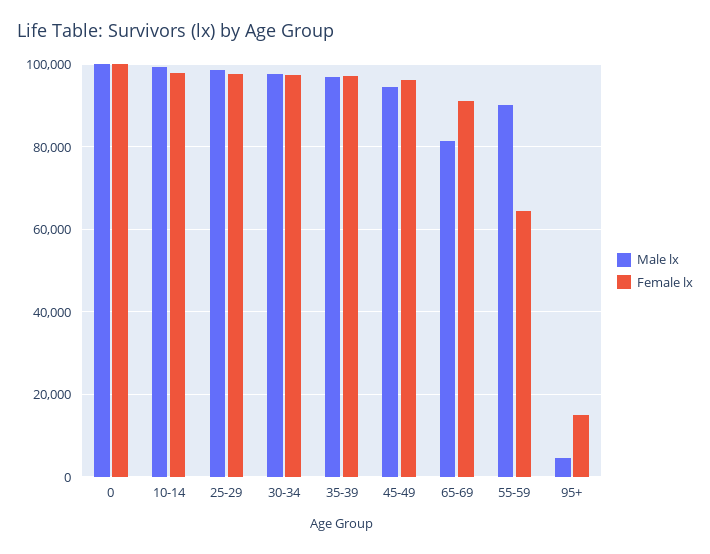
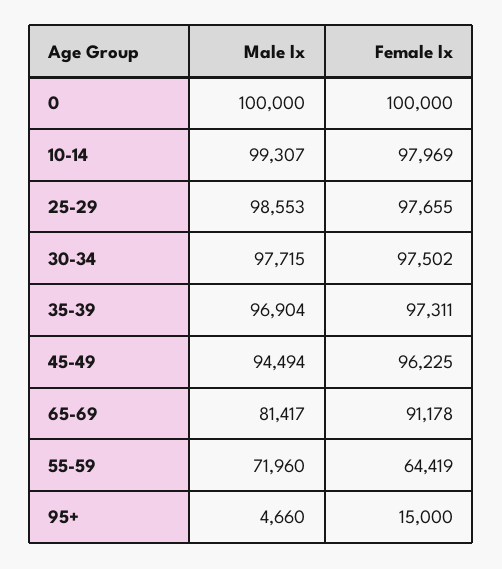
Male lx, 55-59: 90000 -> 71960

